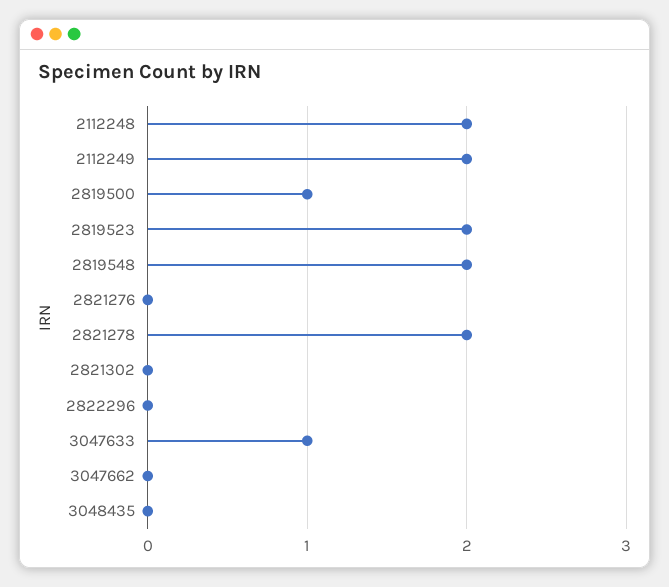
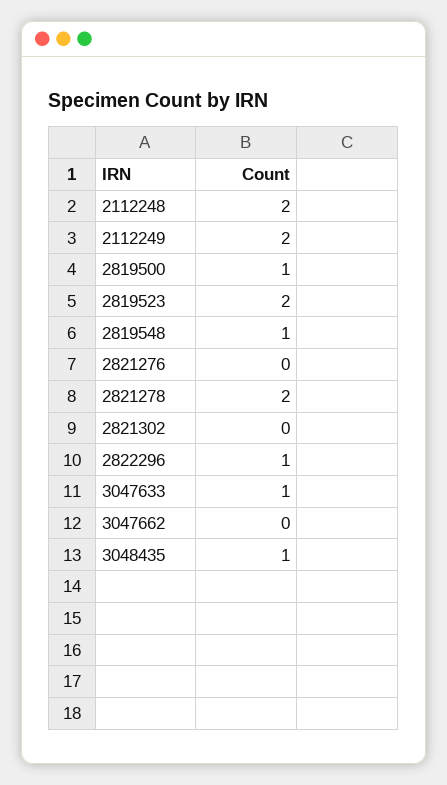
2819548: 2 -> 1
2822296: 0 -> 1
3048435: 0 -> 1

